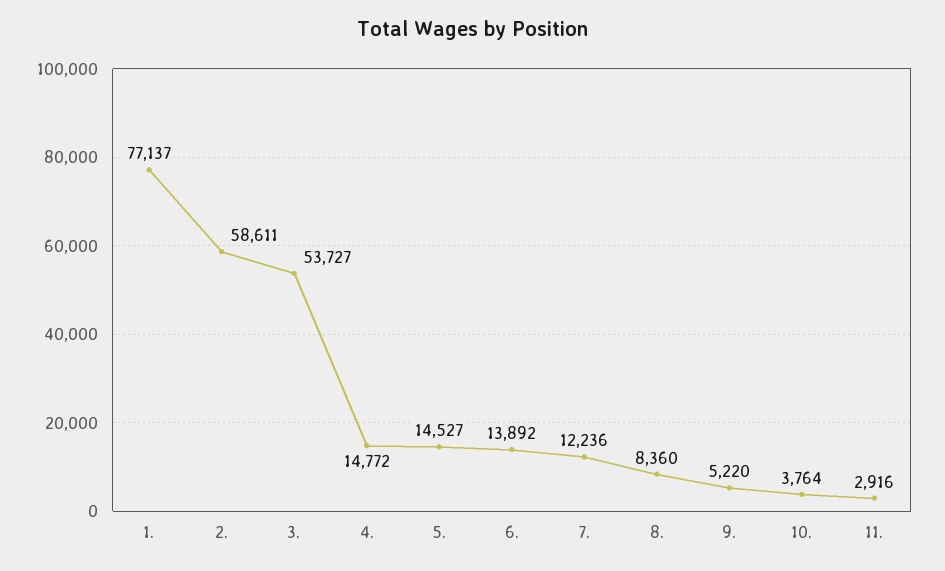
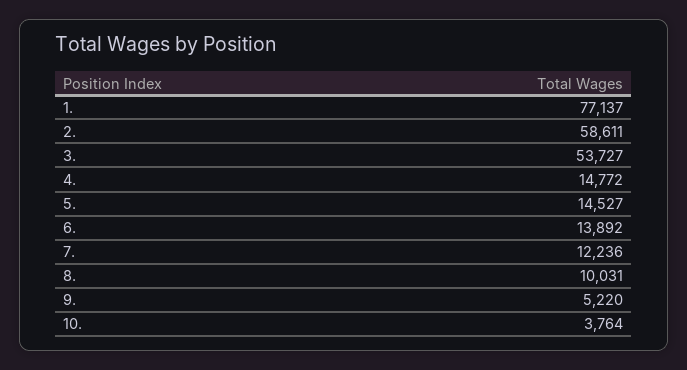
8.: 8360 -> 10031
11.: 2916 -> none

